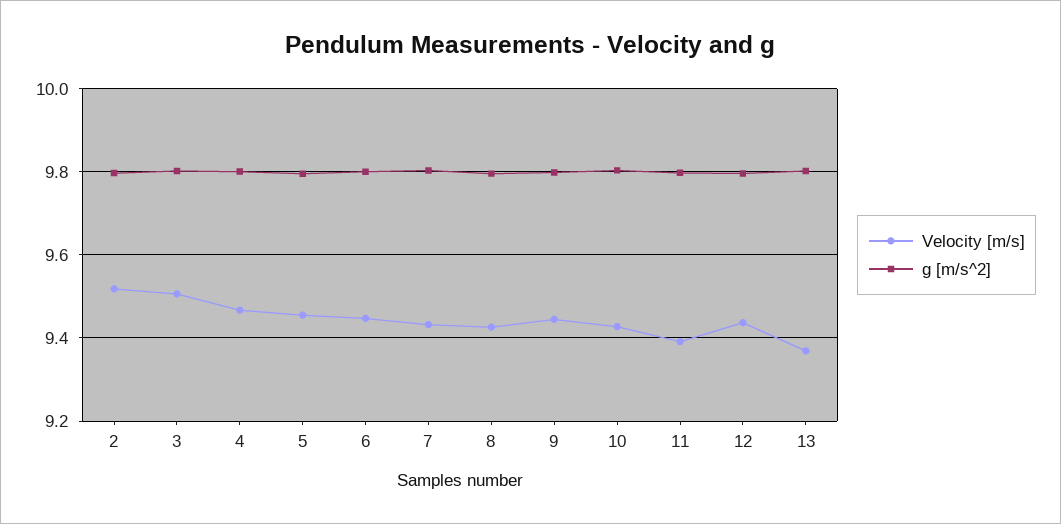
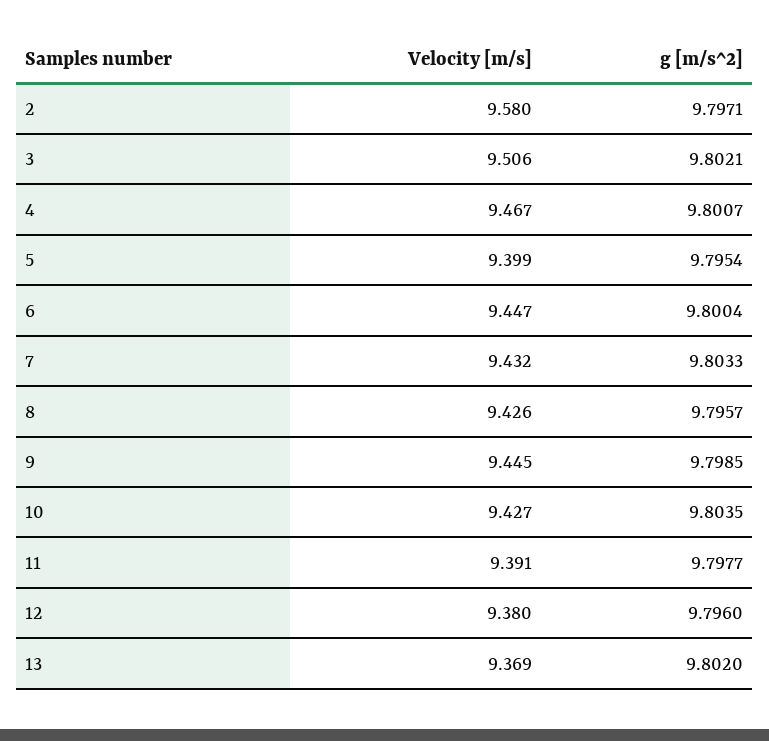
Velocity [m/s], 2: 9.52 -> 9.58
Velocity [m/s], 5: 9.46 -> 9.399
Velocity [m/s], 12: 9.44 -> 9.38

